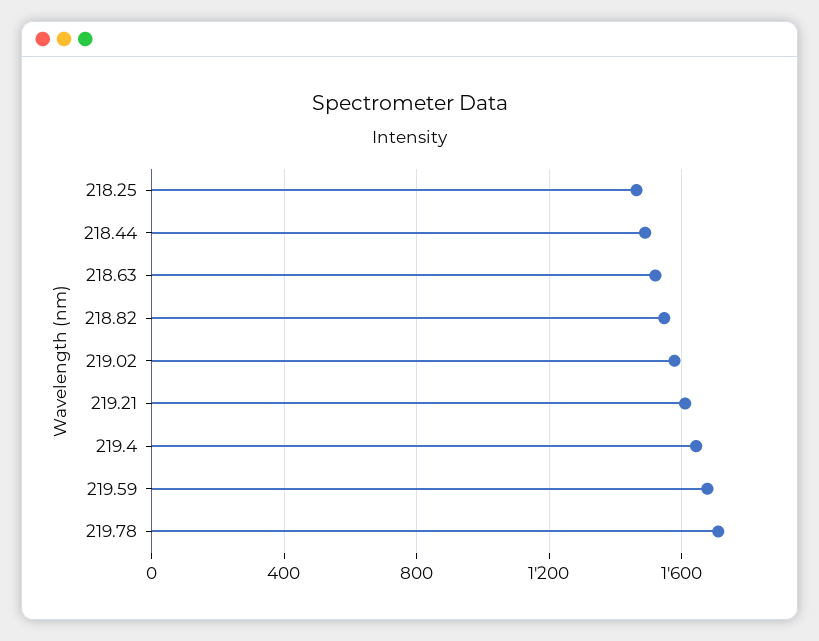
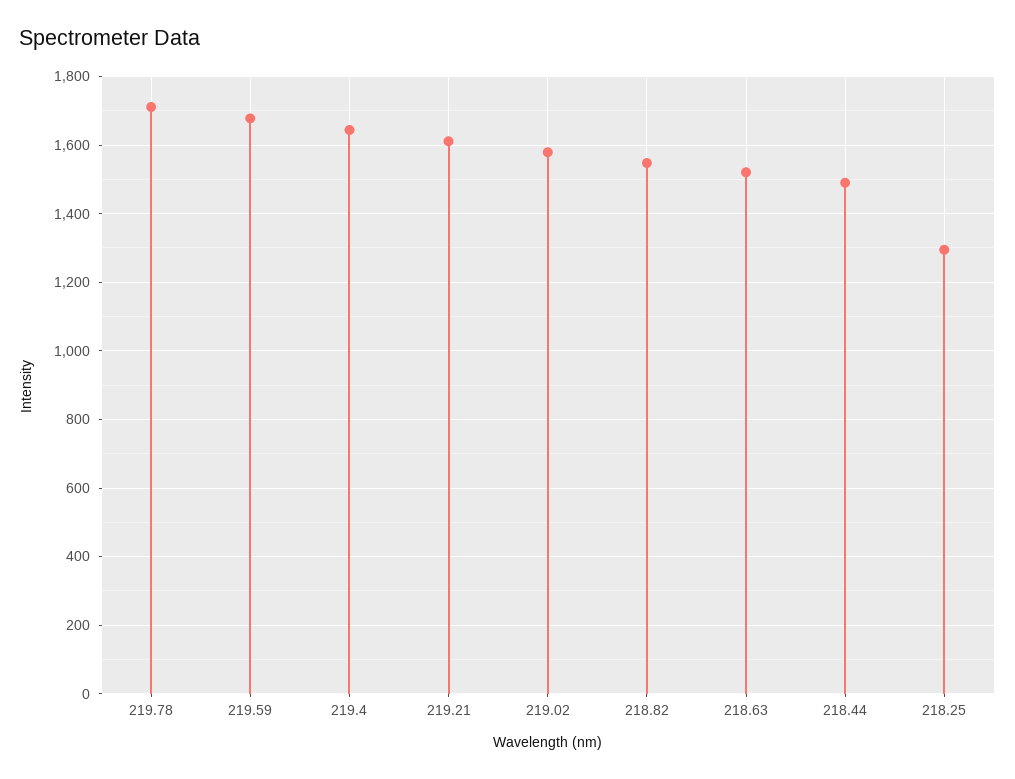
218.25: 1450 -> 1300

